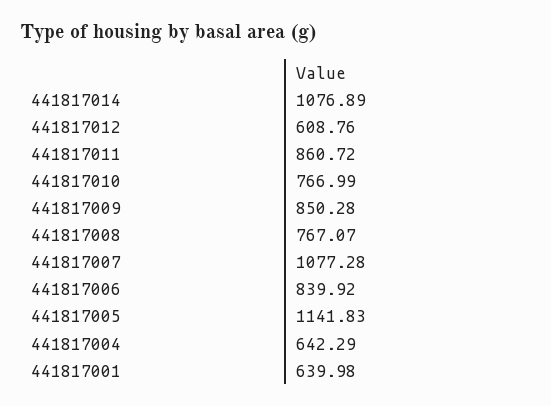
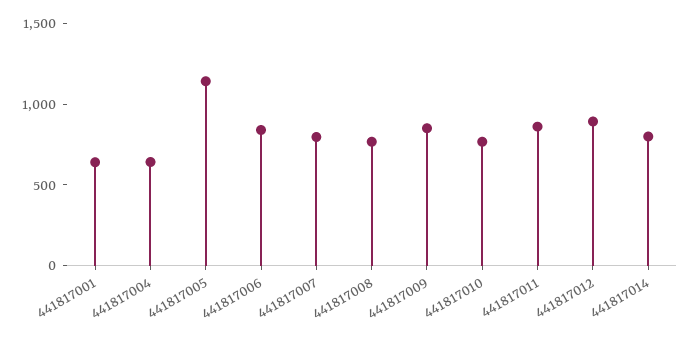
441817014: 1076.89 -> 800
441817012: 608.76 -> 900
441817007: 1077.28 -> 800

